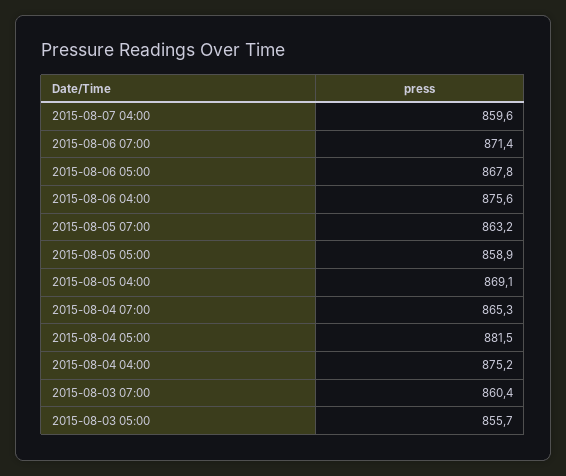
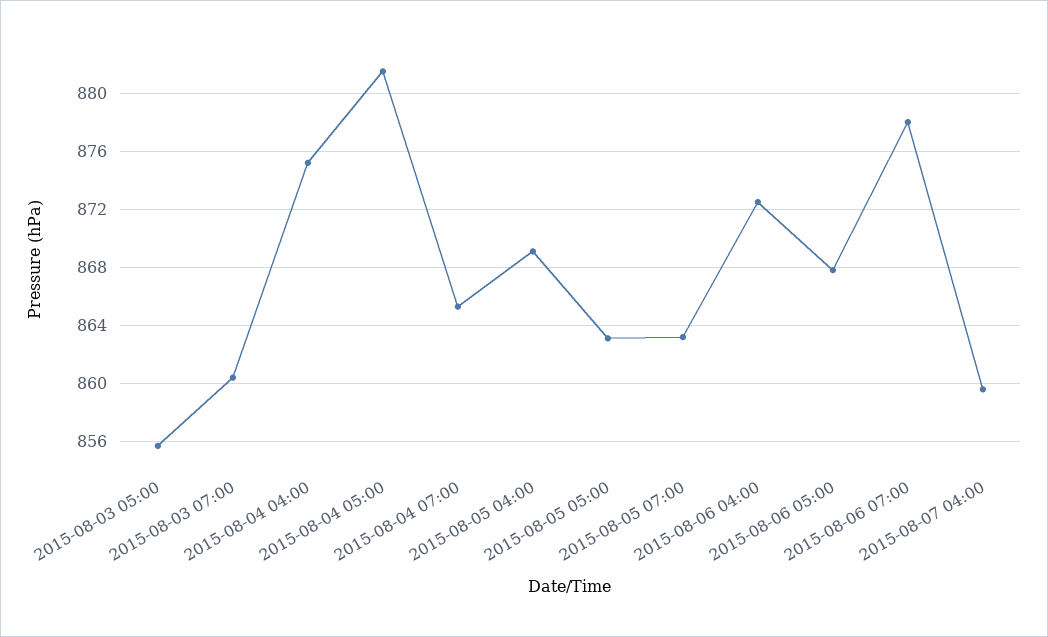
2015-08-06 07:00: 871.4 -> 878
2015-08-06 04:00: 875.6 -> 872.5
2015-08-05 05:00: 858.9 -> 863

